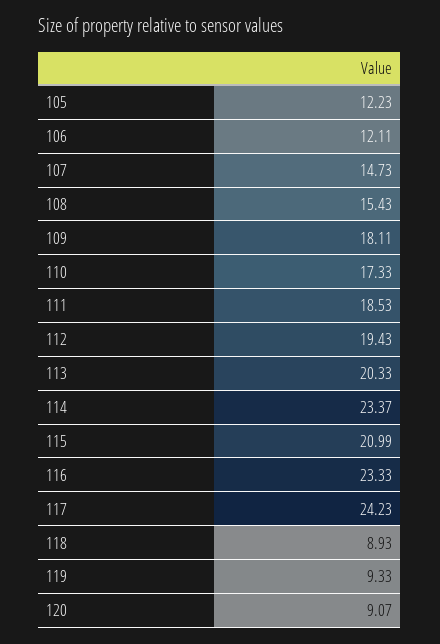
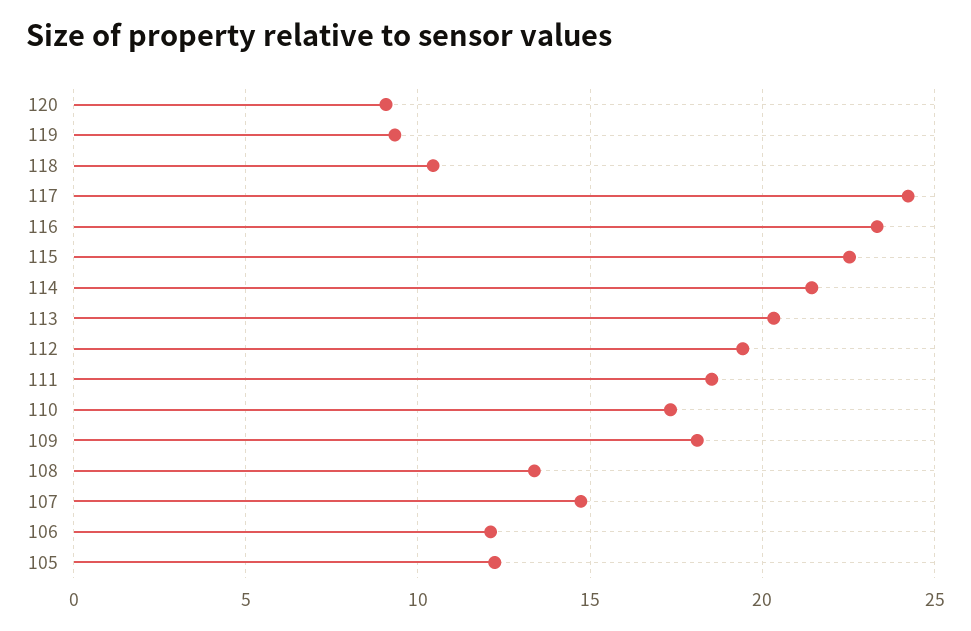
108: 15.43 -> 13.5
114: 23.37 -> 21.5
115: 20.99 -> 22.5
118: 8.93 -> 10.5

